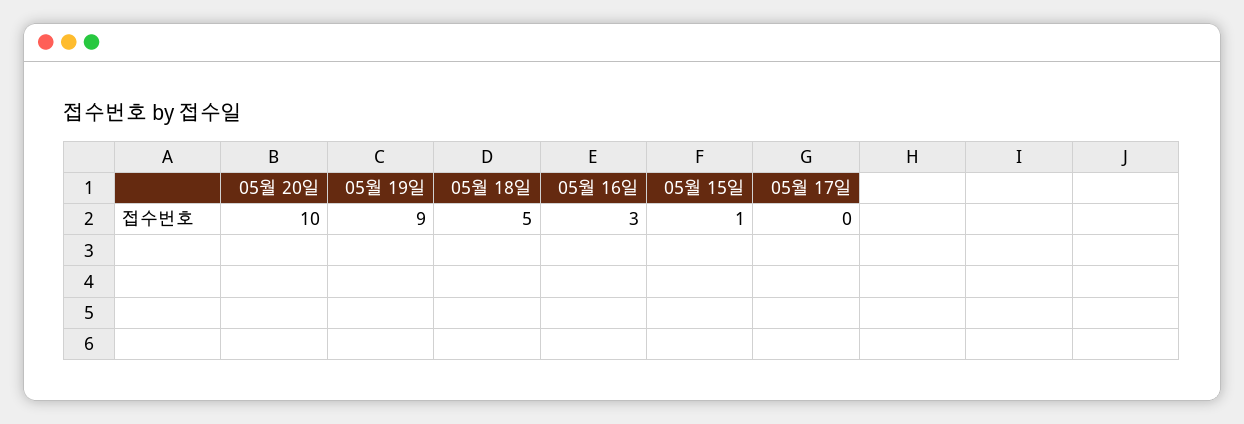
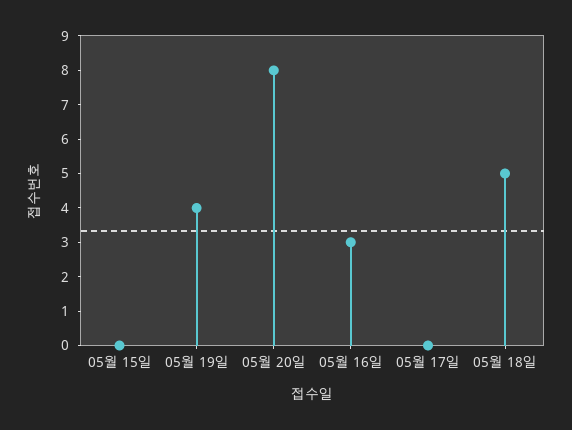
05월 20일: 10 -> 8
05월 19일: 9 -> 4
05월 15일: 1 -> 0

